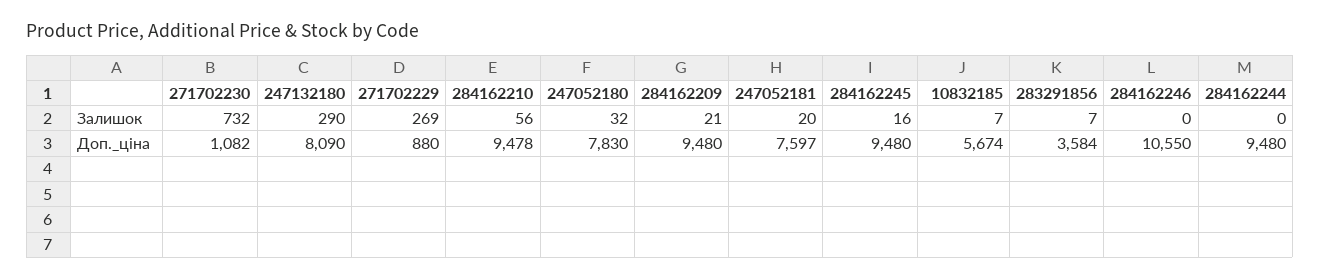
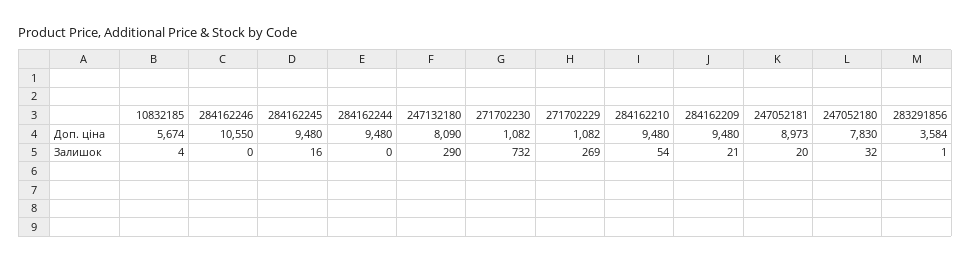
284162210, Залишок: 56 -> 54
10832185, Залишок: 7 -> 4
283291856, Залишок: 7 -> 1
271702229, Доп._ціна: 880 -> 1082
284162210, Доп._ціна: 9478 -> 9480
247052181, Доп._ціна: 7597 -> 8973

